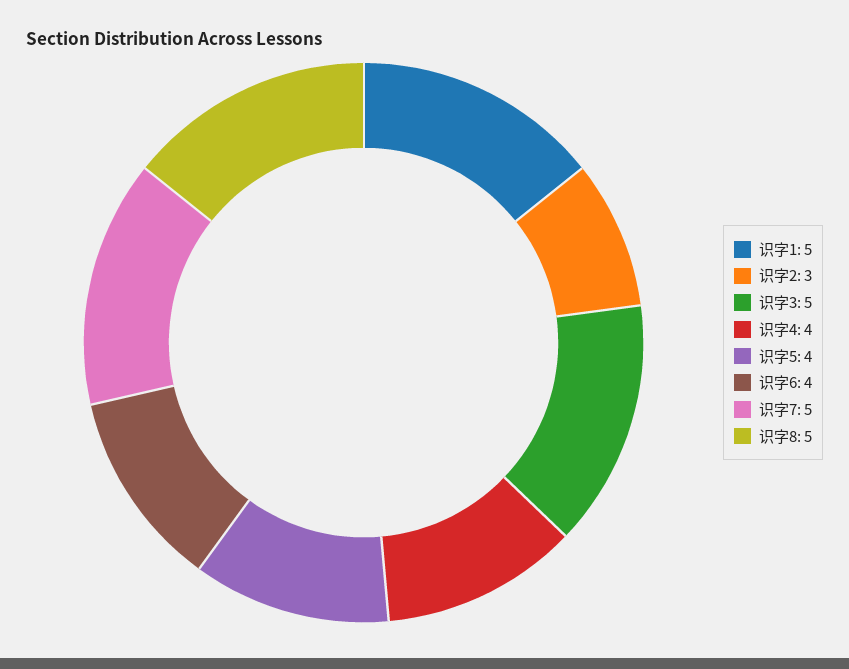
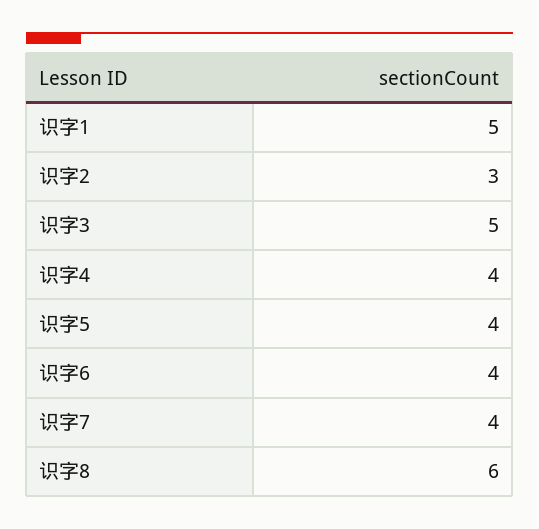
识字7: 5 -> 4
识字8: 5 -> 6

